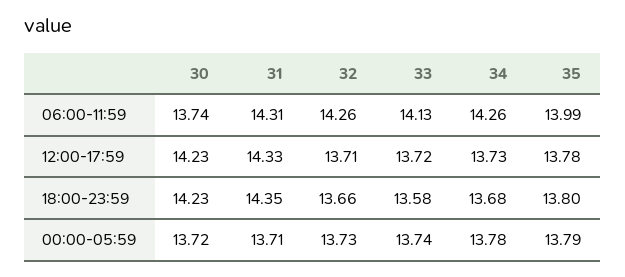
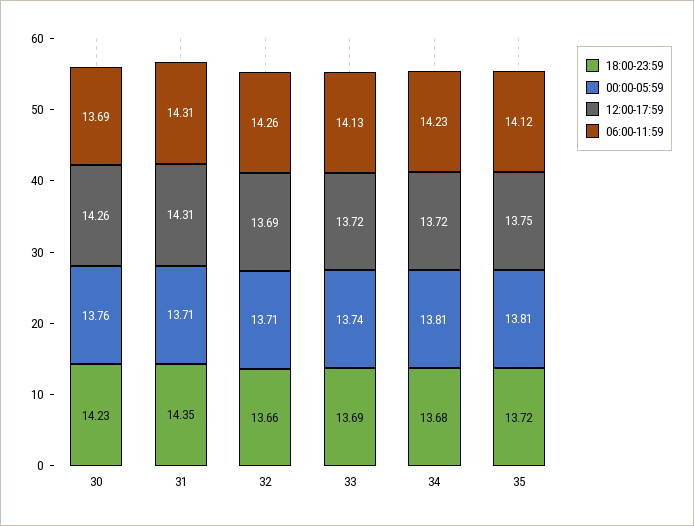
06:00-11:59, 30: 13.74 -> 13.69
06:00-11:59, 34: 14.26 -> 14.23
06:00-11:59, 35: 13.99 -> 14.12
12:00-17:59, 30: 14.23 -> 14.26
12:00-17:59, 31: 14.33 -> 14.31
12:00-17:59, 32: 13.71 -> 13.69
12:00-17:59, 34: 13.73 -> 13.72
12:00-17:59, 35: 13.78 -> 13.75
18:00-23:59, 33: 13.58 -> 13.69
18:00-23:59, 35: 13.8 -> 13.72
00:00-05:59, 30: 13.72 -> 13.76
00:00-05:59, 32: 13.73 -> 13.71
00:00-05:59, 34: 13.78 -> 13.81
00:00-05:59, 35: 13.79 -> 13.81

